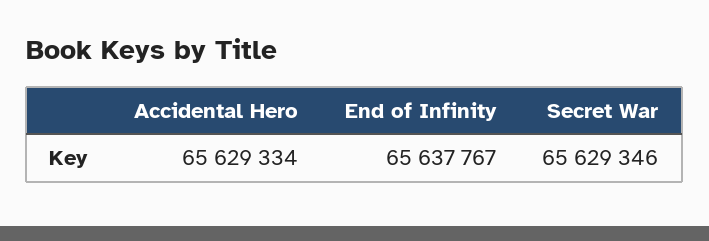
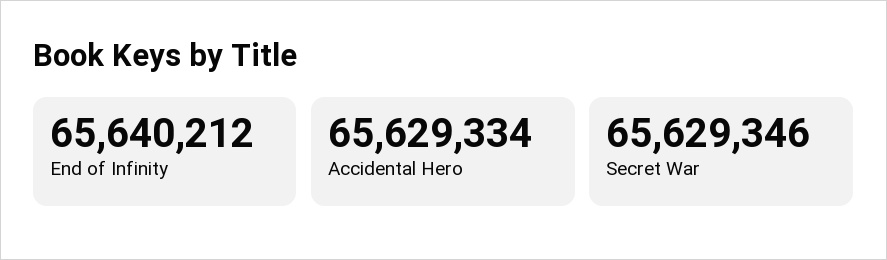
End of Infinity: 65637767 -> 65640212

